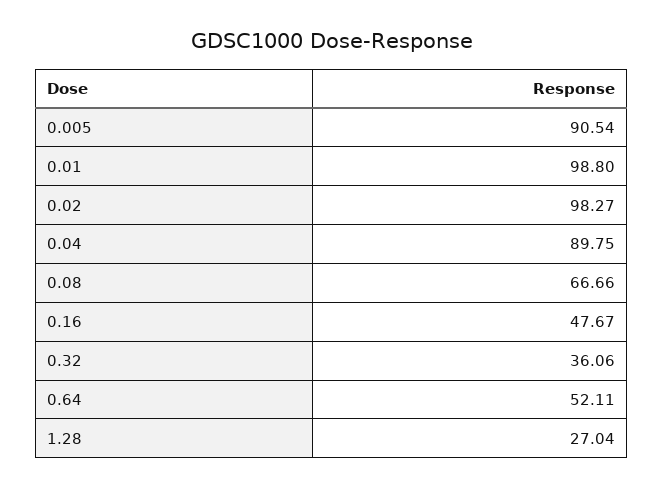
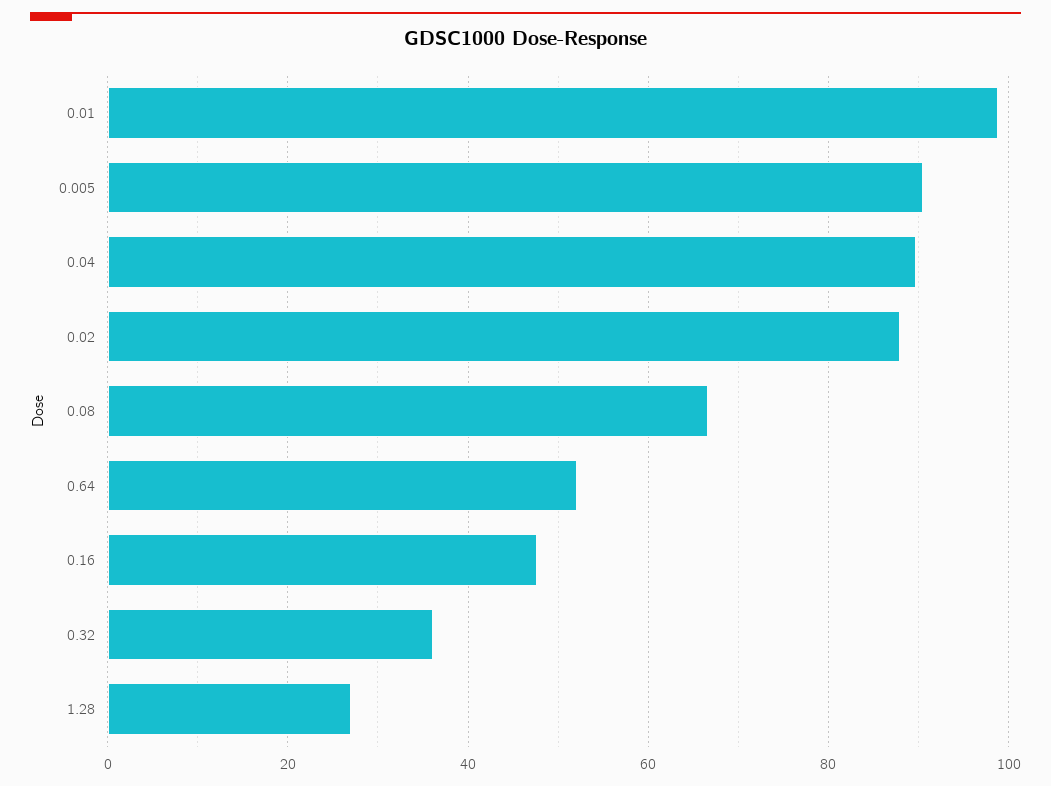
0.02: 98.27 -> 88

